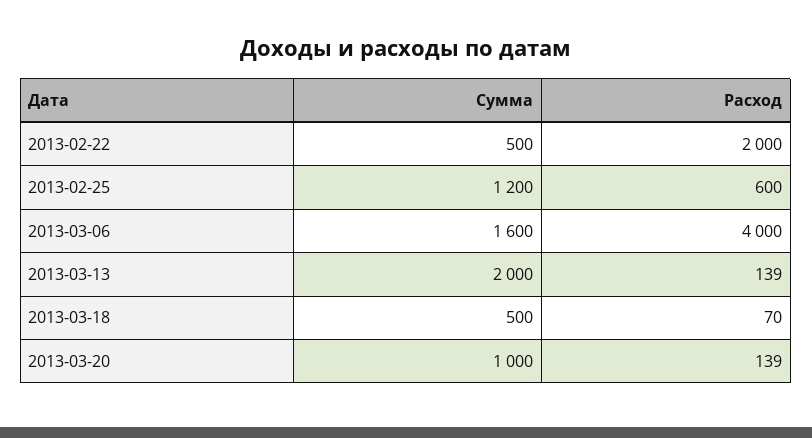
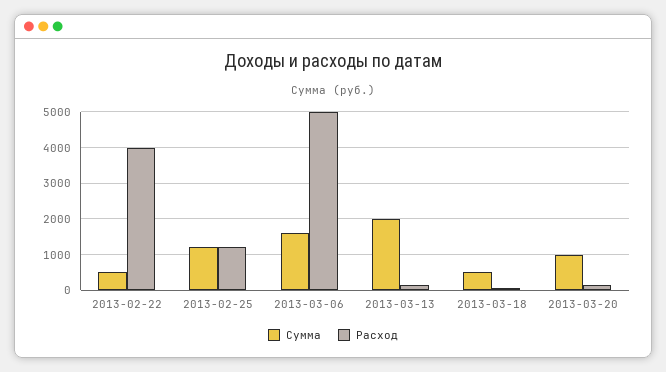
Расход, 2013-02-22: 2000 -> 4000
Расход, 2013-02-25: 600 -> 1200
Расход, 2013-03-06: 4000 -> 5000

